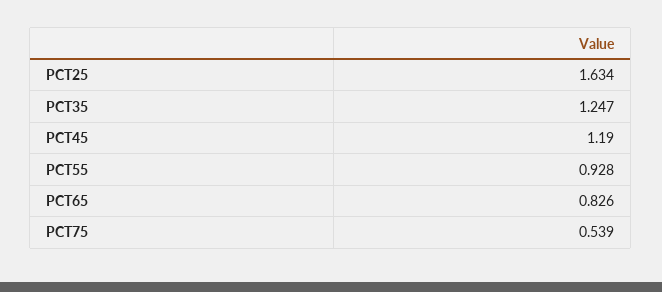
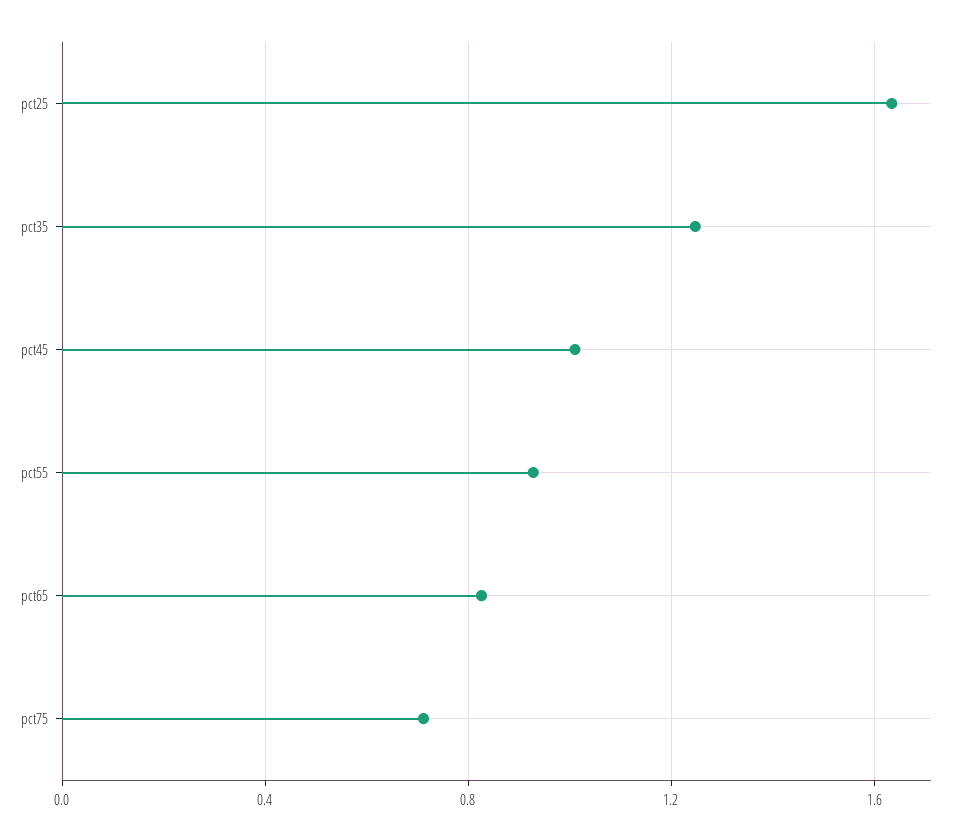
PCT45: 1.19 -> 1
PCT75: 0.539 -> 0.7

